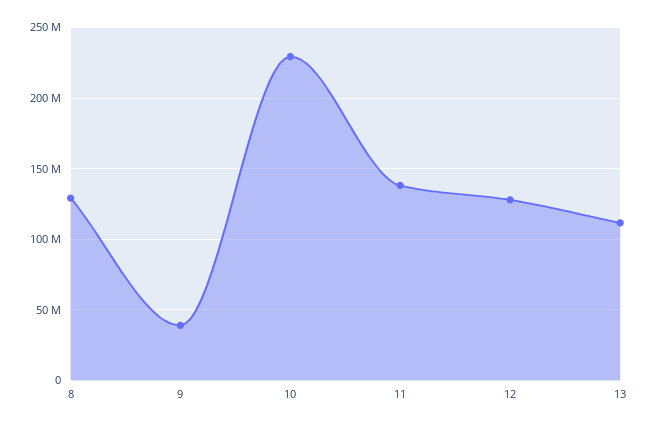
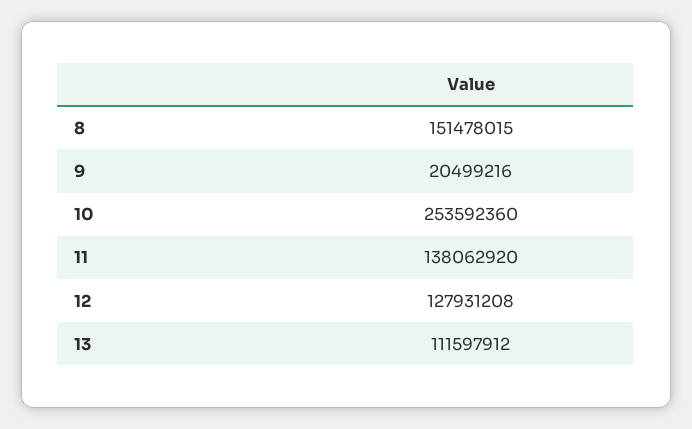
8: 130000000 -> 151478015
9: 40000000 -> 20499216
10: 230000000 -> 253592360

